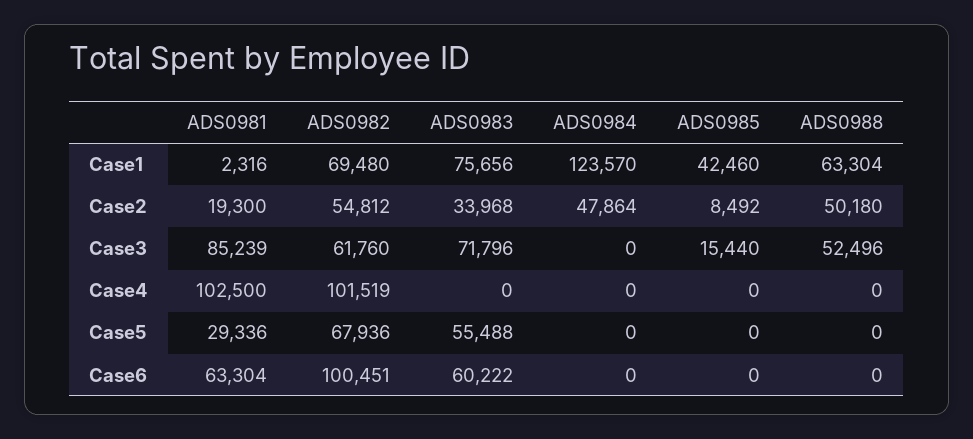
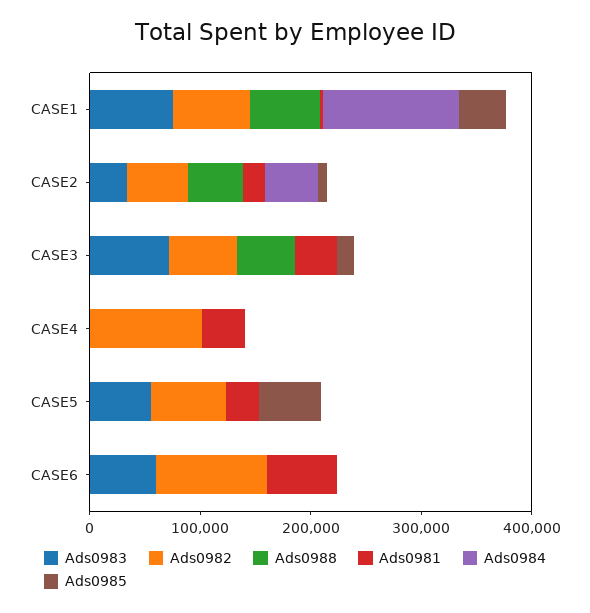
ADS0981, Case3: 85239 -> 40000
ADS0981, Case4: 102500 -> 40000
ADS0985, Case5: 0 -> 60000

